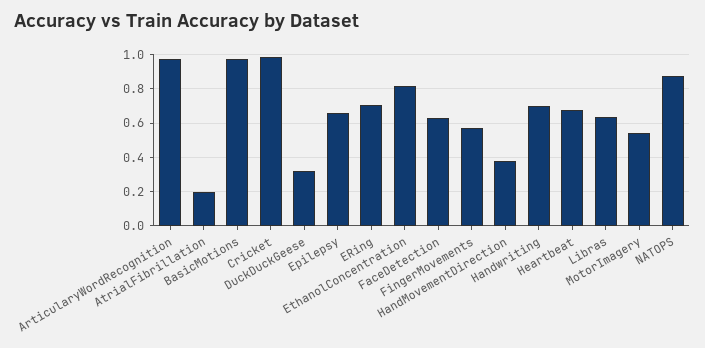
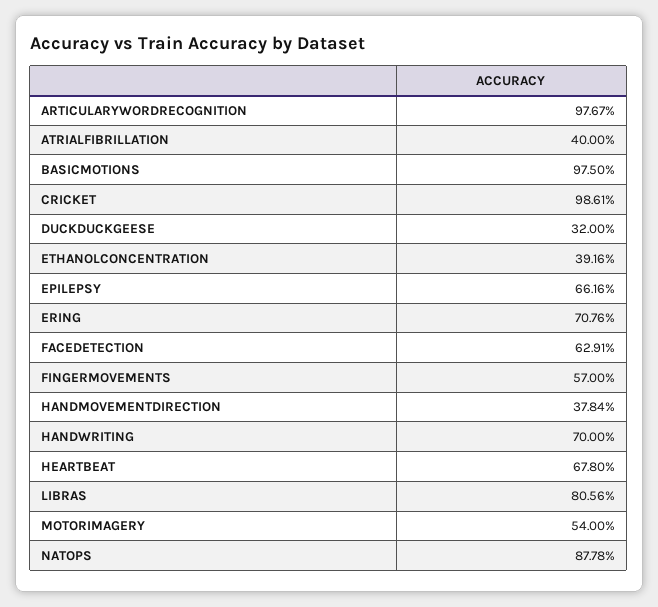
AtrialFibrillation: 0.2 -> 0.4
EthanolConcentration: 0.8 -> 0.3916
Libras: 0.65 -> 0.8056

